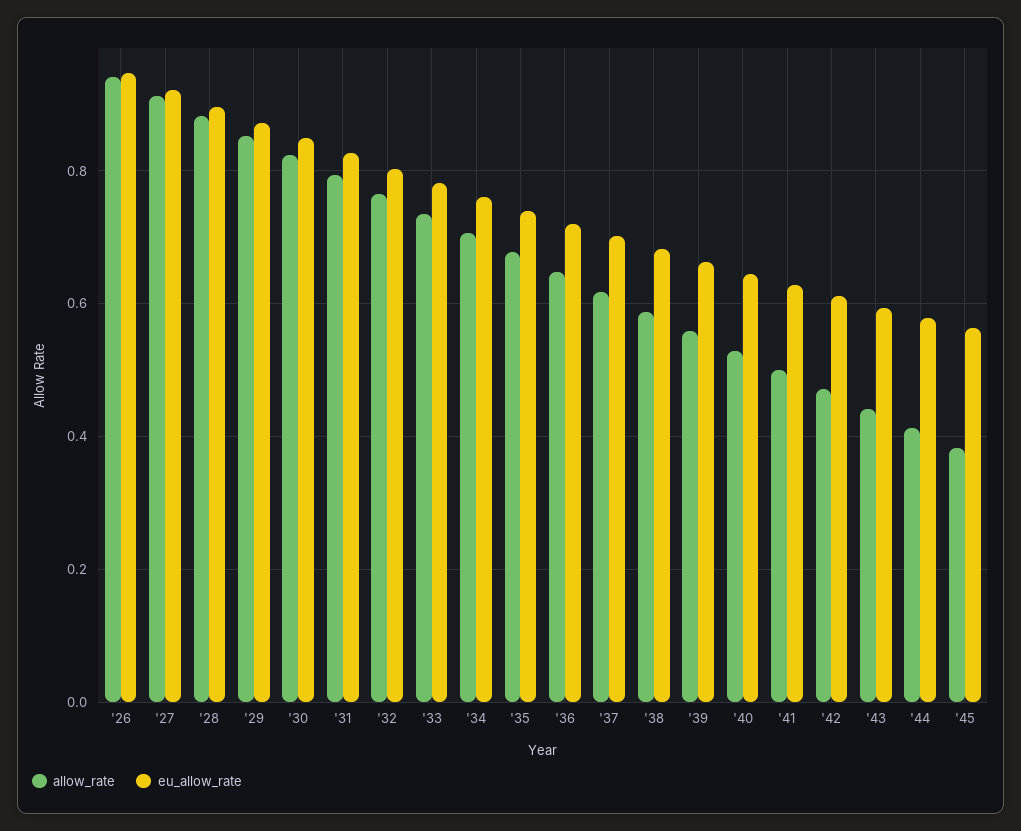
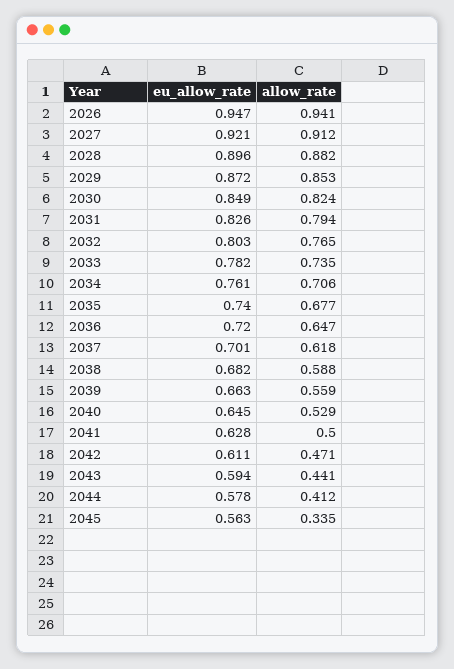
allow_rate, '45: 0.38 -> 0.335

